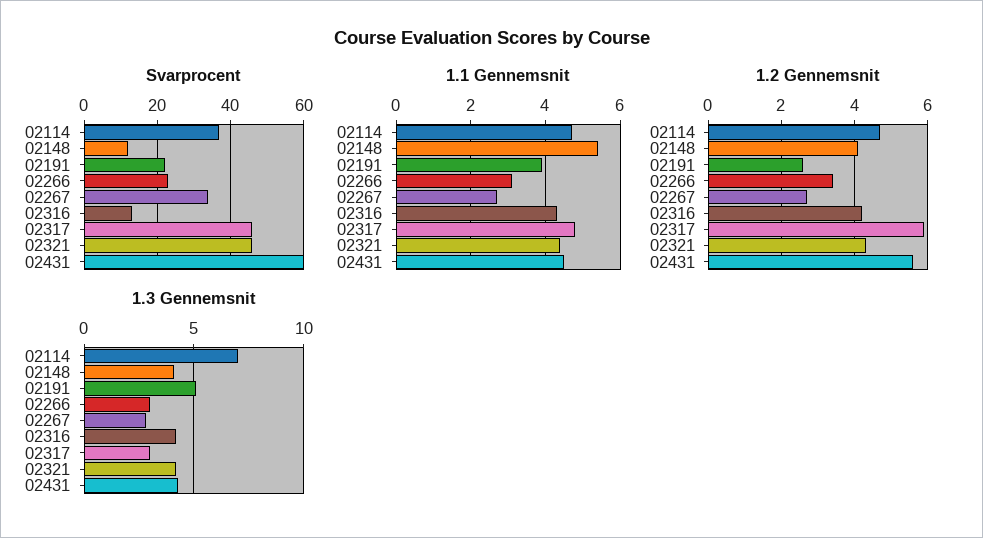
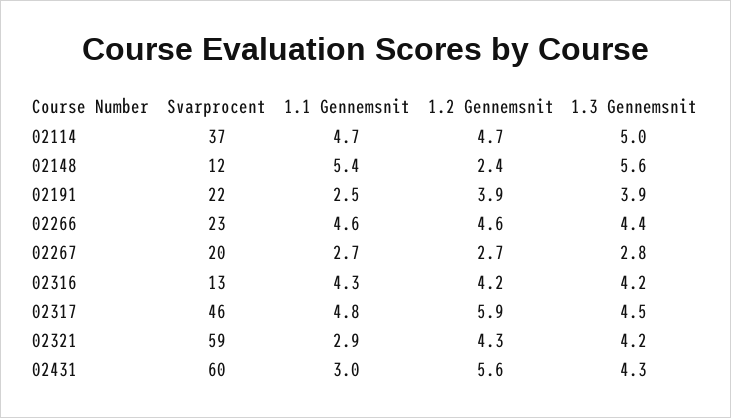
Svarprocent, 02267: 35 -> 20
Svarprocent, 02321: 45 -> 59
1.1 Gennemsnit, 02191: 4 -> 2.5
1.1 Gennemsnit, 02266: 3 -> 4.6
1.1 Gennemsnit, 02321: 4.5 -> 2.9
1.1 Gennemsnit, 02431: 4.5 -> 3
1.2 Gennemsnit, 02148: 4 -> 2.4
1.2 Gennemsnit, 02191: 2.5 -> 3.9
1.2 Gennemsnit, 02266: 3.5 -> 4.6
1.3 Gennemsnit, 02114: 7 -> 5
1.3 Gennemsnit, 02148: 4 -> 5.6
1.3 Gennemsnit, 02191: 5 -> 3.9
1.3 Gennemsnit, 02266: 3 -> 4.4
1.3 Gennemsnit, 02317: 3 -> 4.5

